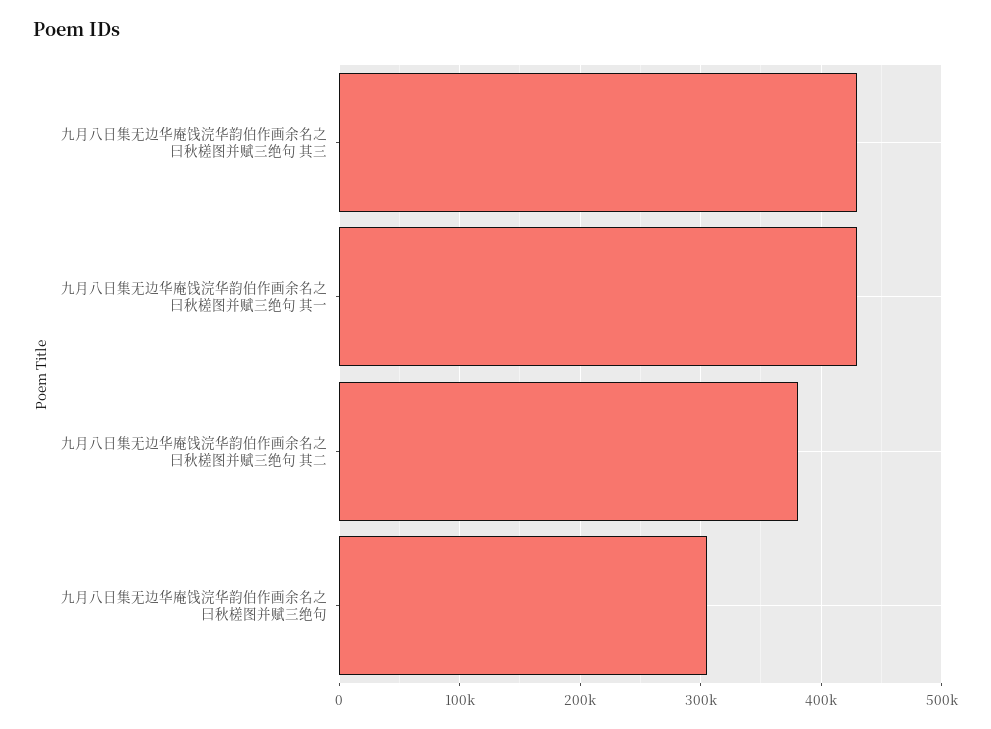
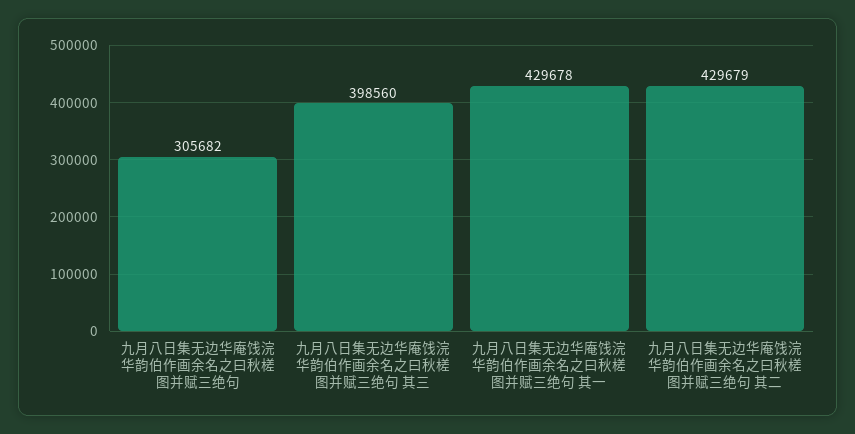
九月八日集无边华庵饯浣华韵伯作画余名之曰秋槎图并赋三绝句 其三: 430000 -> 398560
九月八日集无边华庵饯浣华韵伯作画余名之曰秋槎图并赋三绝句 其二: 380000 -> 429679

